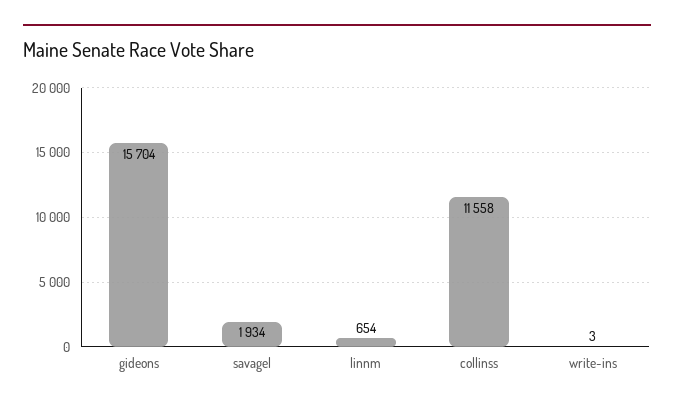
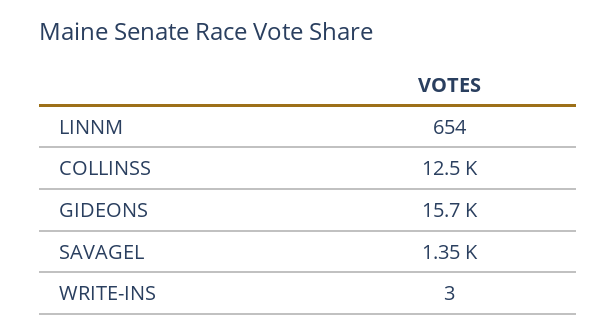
savagel: 1934 -> 1350
collinss: 11558 -> 12500

